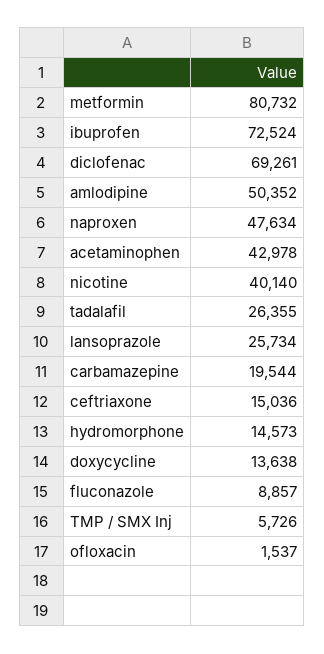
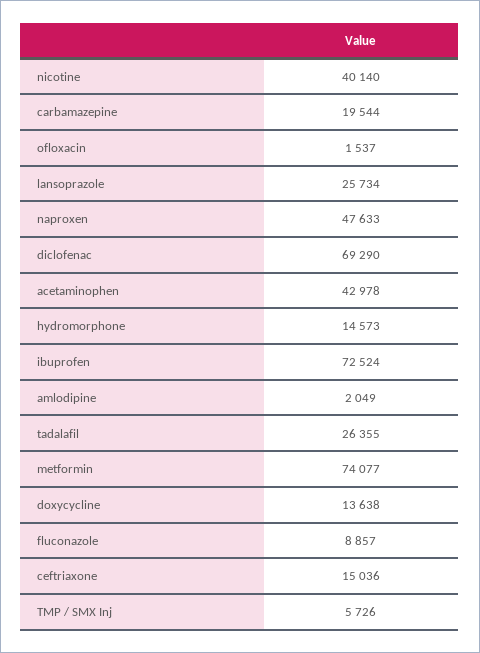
metformin: 80732 -> 74077
diclofenac: 69261 -> 69290
amlodipine: 50352 -> 2049
naproxen: 47634 -> 47633

